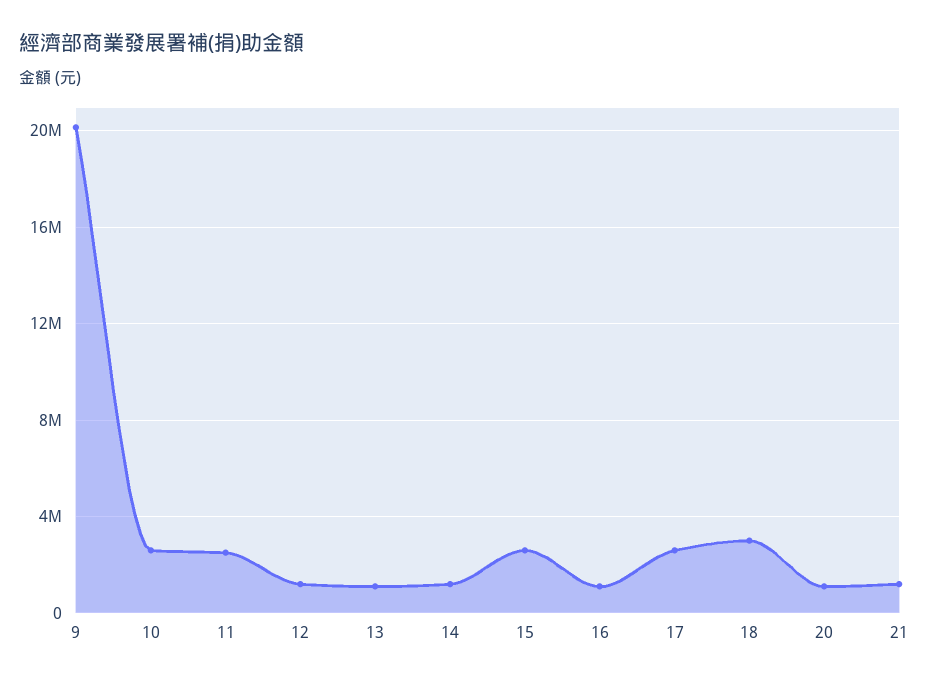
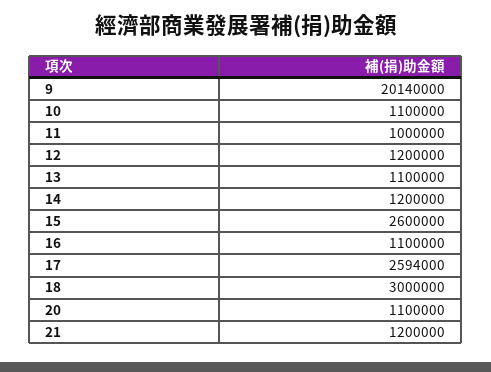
10: 2500000 -> 1100000
11: 2500000 -> 1000000

